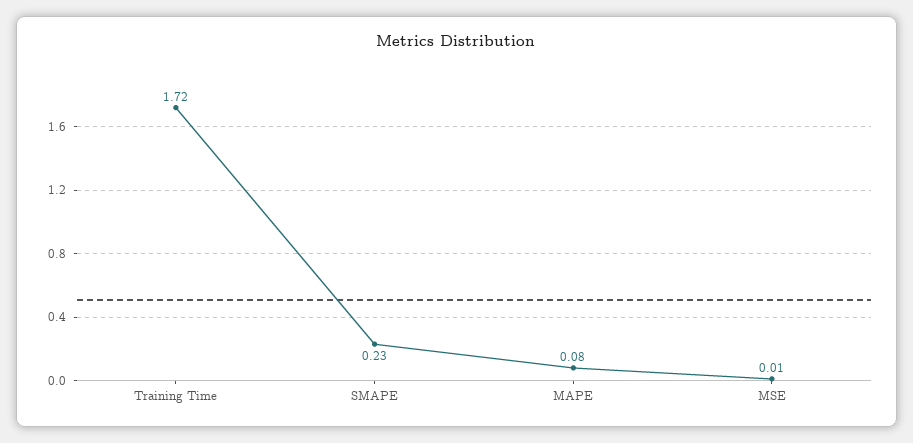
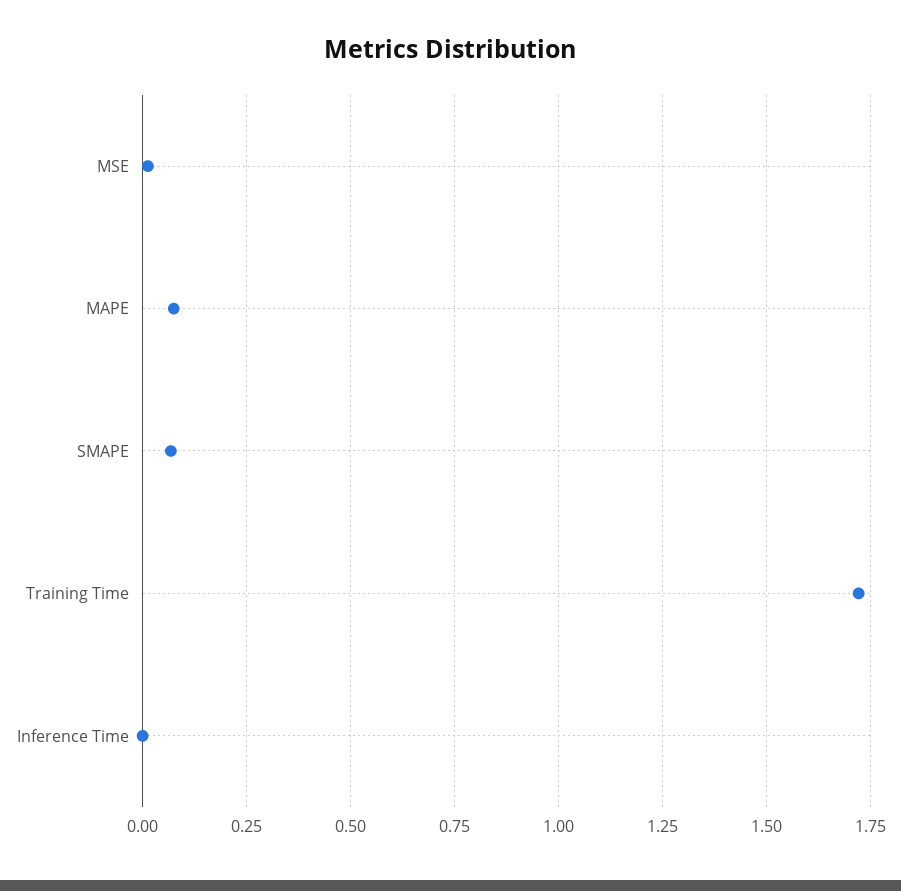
SMAPE: 0.23 -> 0.075
Inference Time: none -> 0

